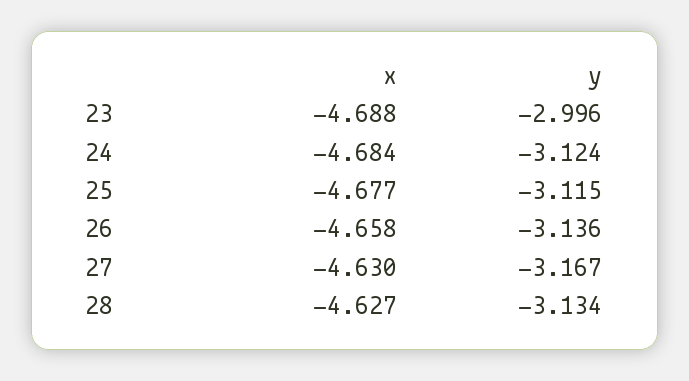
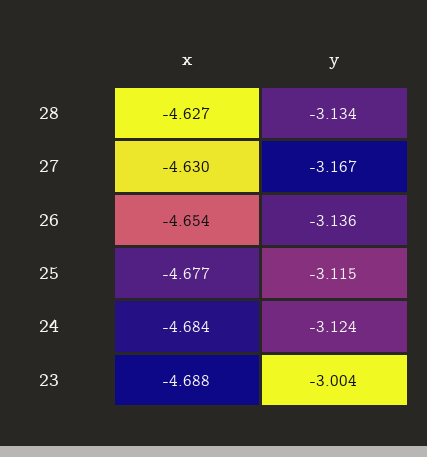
y, 23: -2.996 -> -3.004
x, 26: -4.658 -> -4.654

